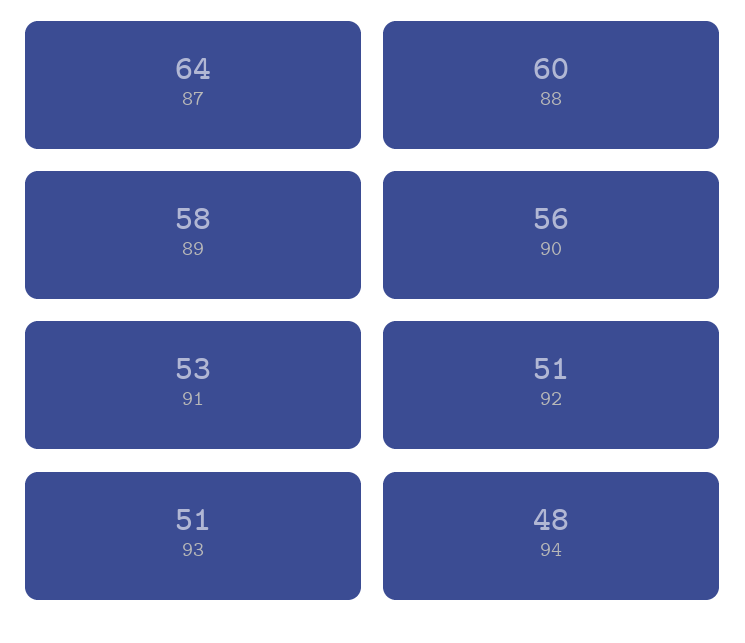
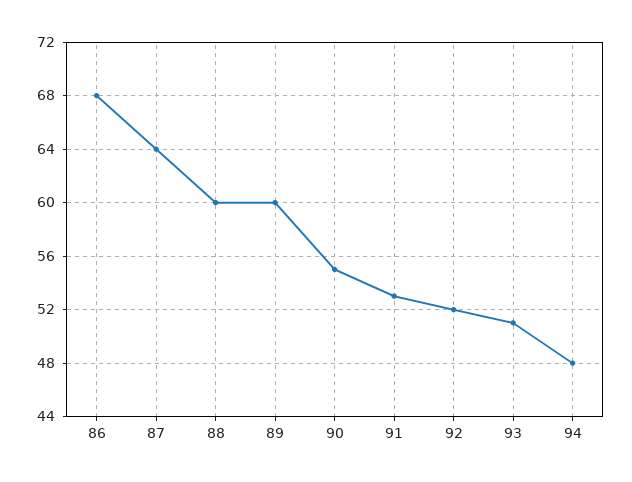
89: 58 -> 60
90: 56 -> 55
92: 51 -> 52
86: none -> 68

